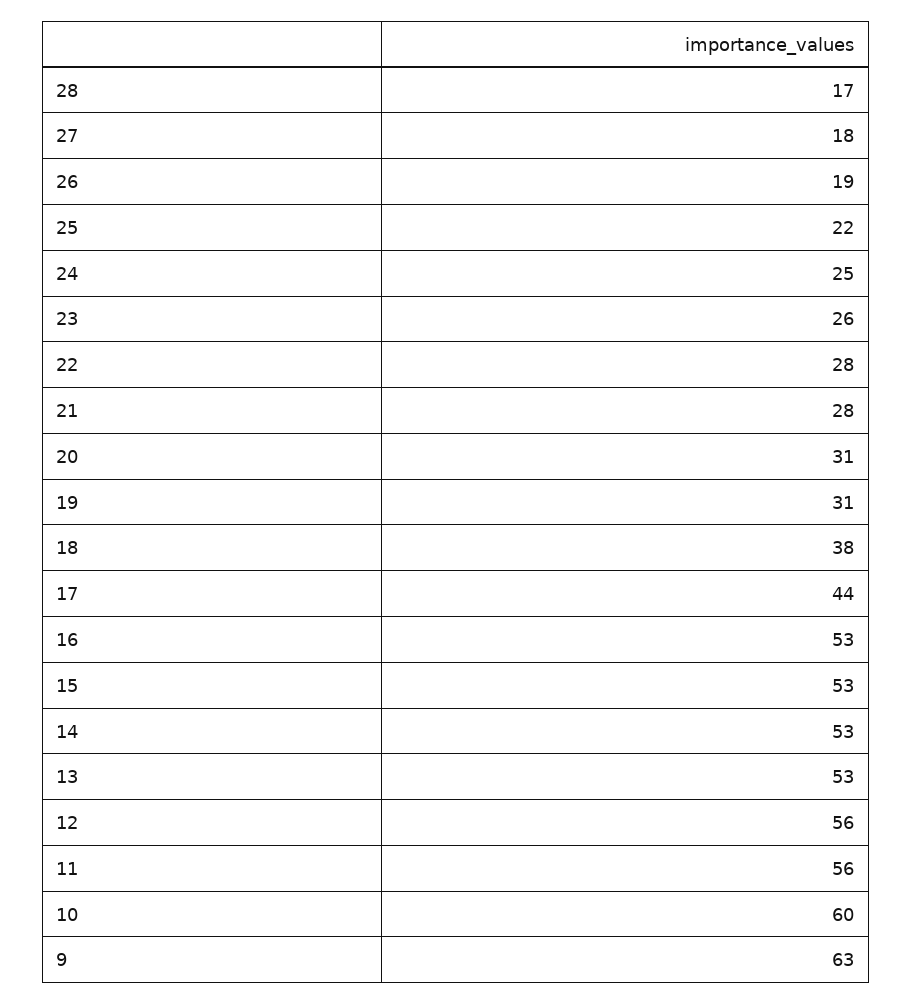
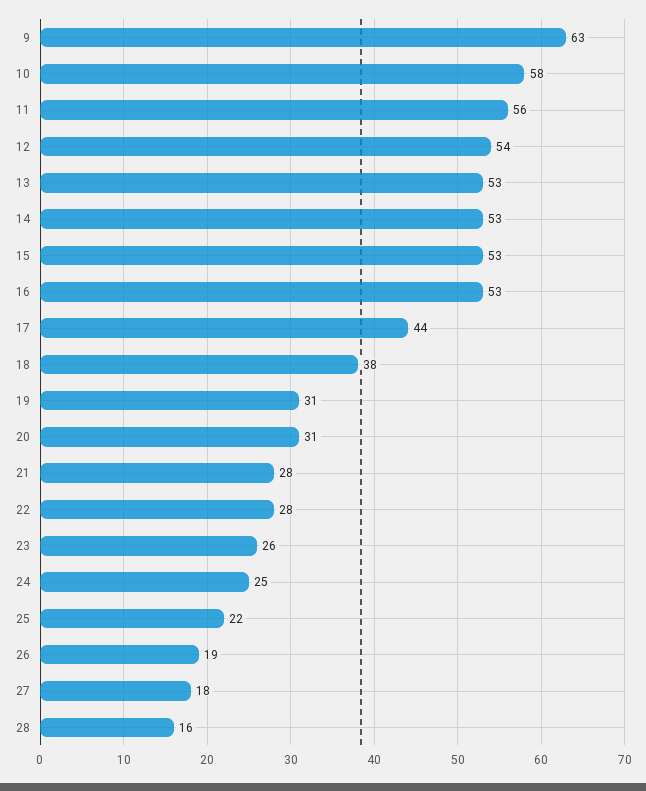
28: 17 -> 16
12: 56 -> 54
10: 60 -> 58

